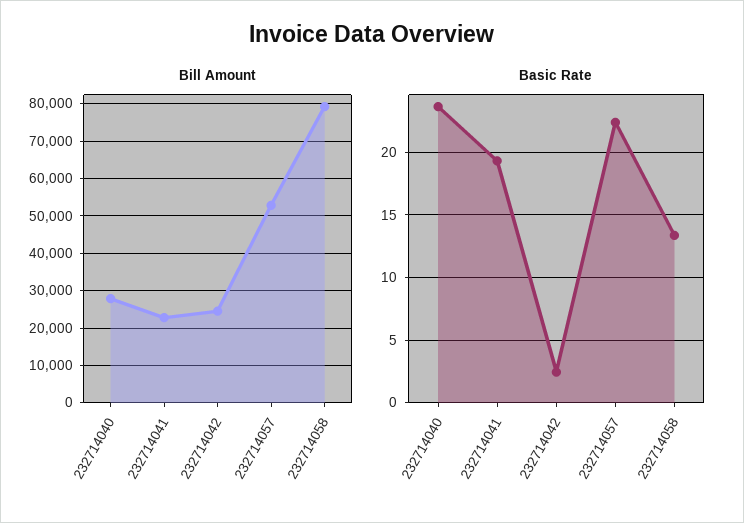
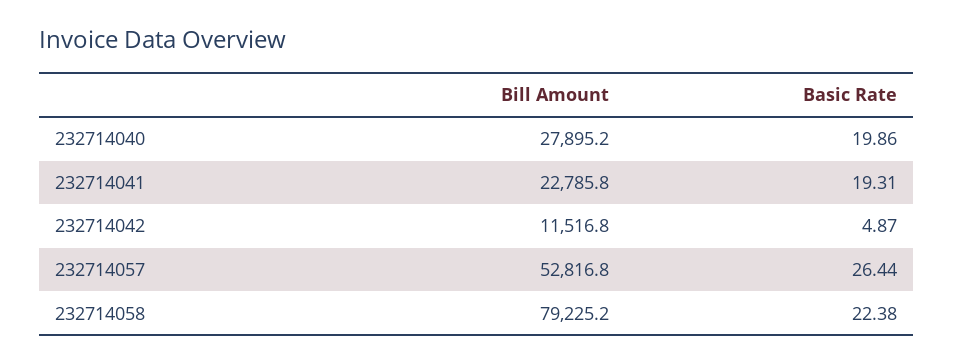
Bill Amount, 232714042: 24000 -> 11516.8
Basic Rate, 232714040: 23.5 -> 19.86
Basic Rate, 232714042: 2.5 -> 4.87
Basic Rate, 232714057: 22.5 -> 26.44
Basic Rate, 232714058: 13.5 -> 22.38

